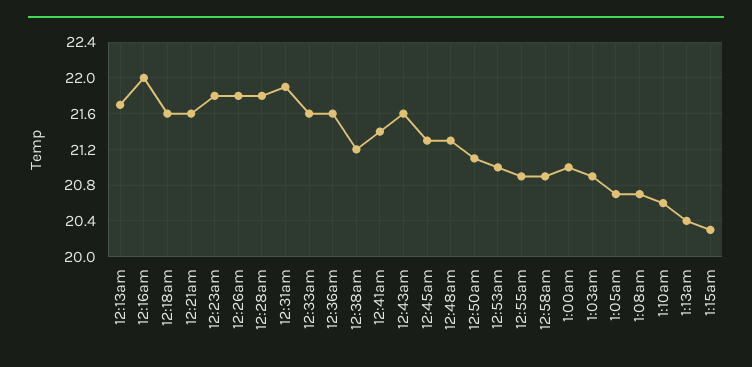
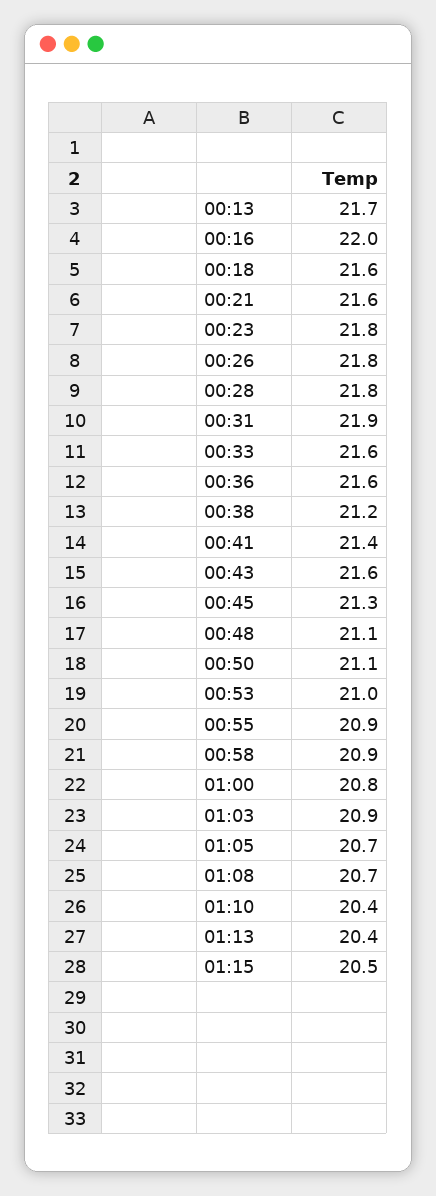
12:48am: 21.3 -> 21.1
1:00am: 21 -> 20.8
1:10am: 20.6 -> 20.4
1:15am: 20.3 -> 20.5

